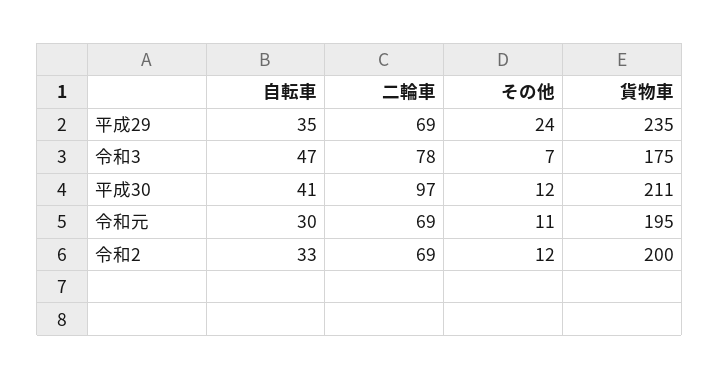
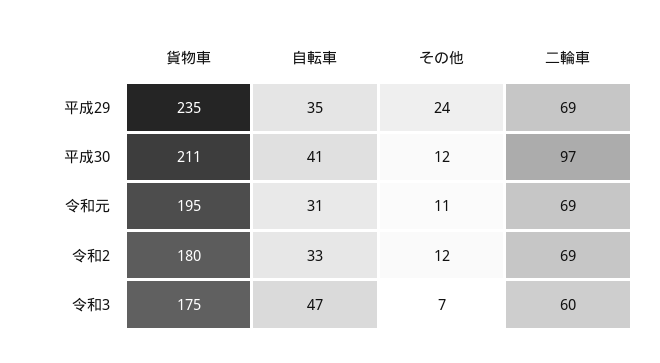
二輪車, 令和3: 78 -> 60
自転車, 令和元: 30 -> 31
貨物車, 令和2: 200 -> 180

